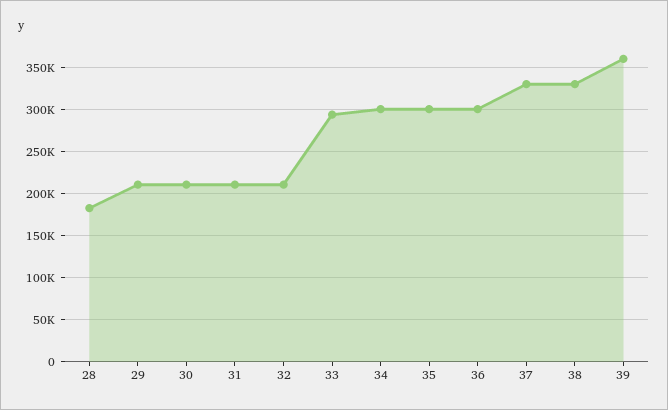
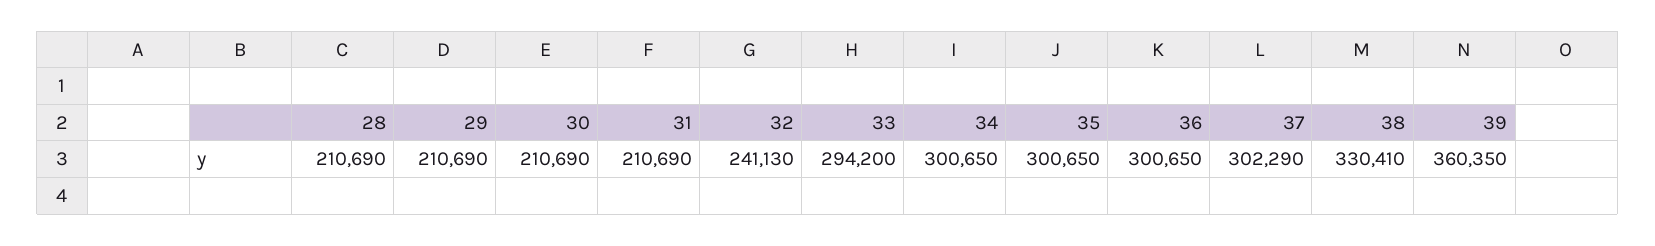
28: 180000 -> 210690
32: 210000 -> 241130
37: 330000 -> 302290

